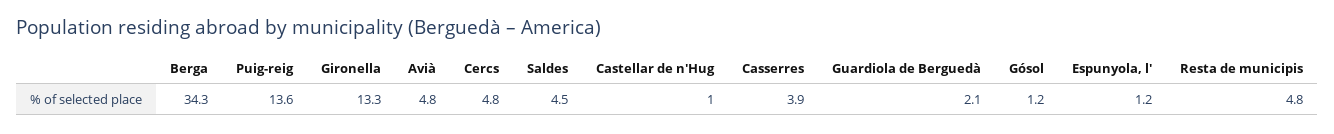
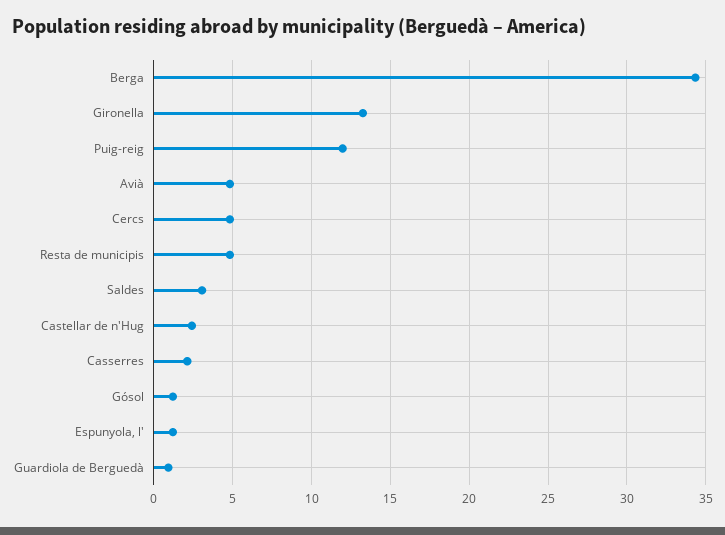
Puig-reig: 13.6 -> 12
Saldes: 4.5 -> 3
Castellar de n'Hug: 1 -> 2.5
Casserres: 3.9 -> 2
Guardiola de Berguedà: 2.1 -> 1

